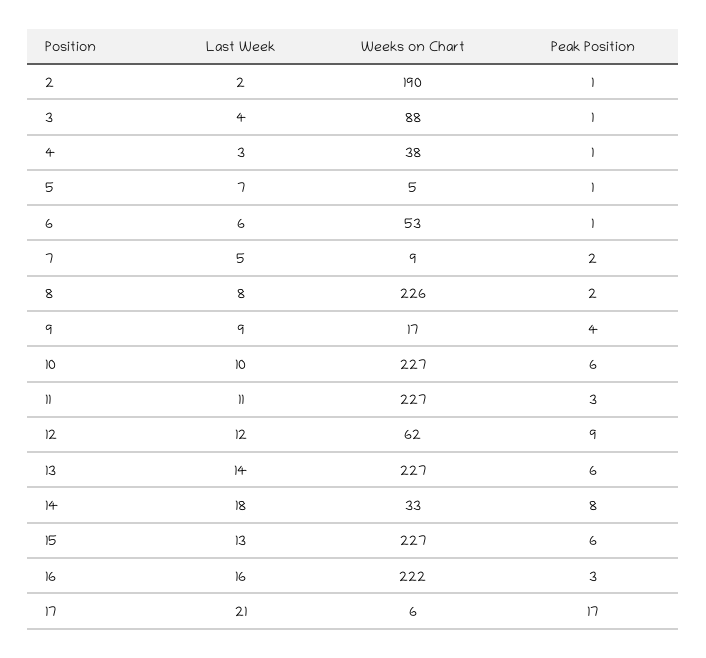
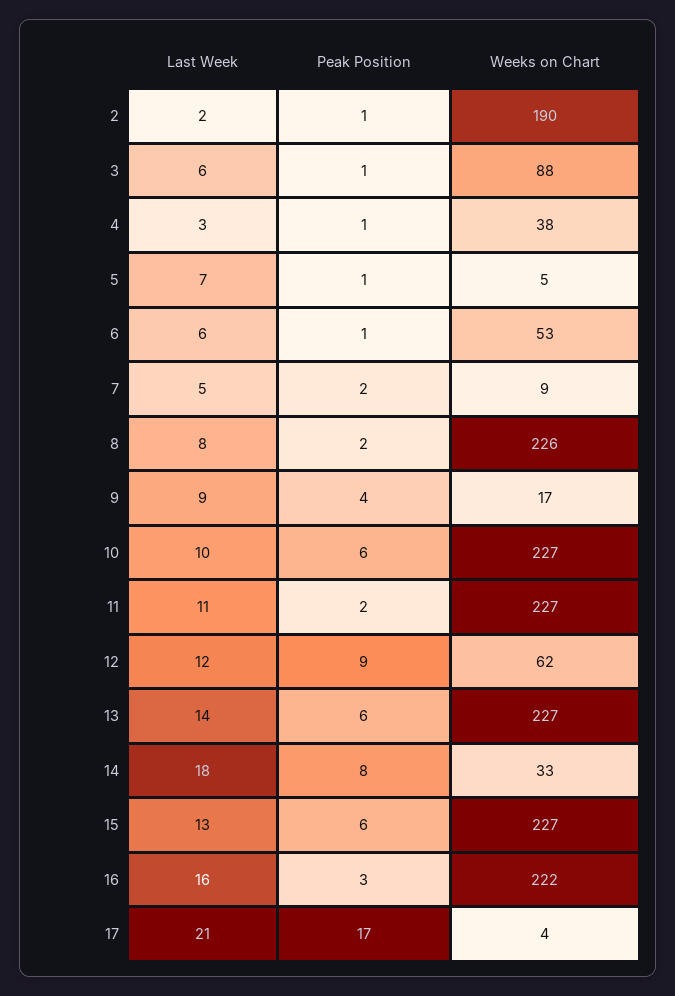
Last Week, 3: 4 -> 6
Peak Position, 11: 3 -> 2
Weeks on Chart, 17: 6 -> 4

